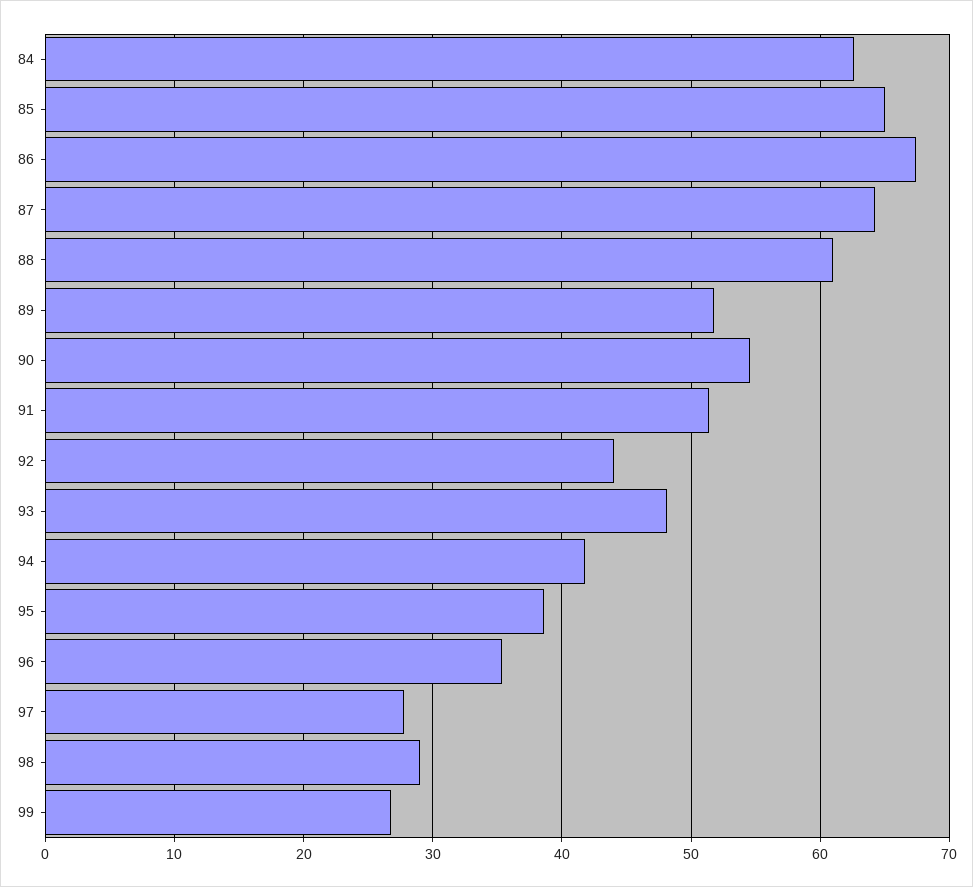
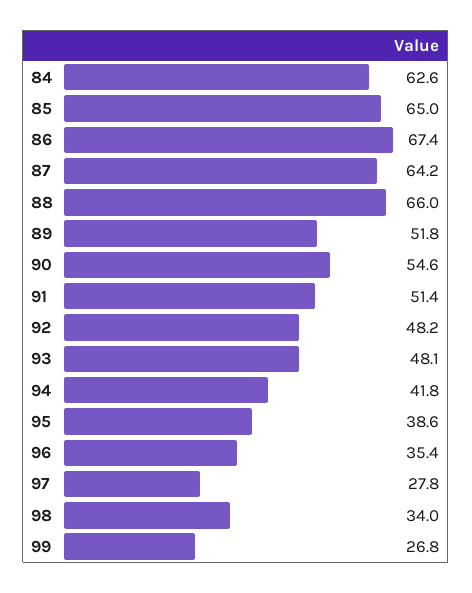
88: 61 -> 66
92: 44 -> 48.2
98: 29 -> 34

